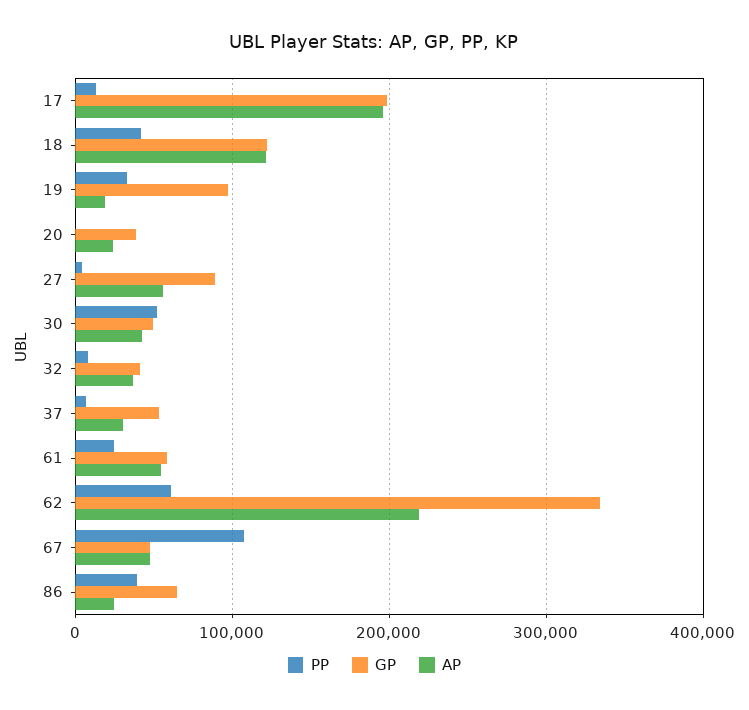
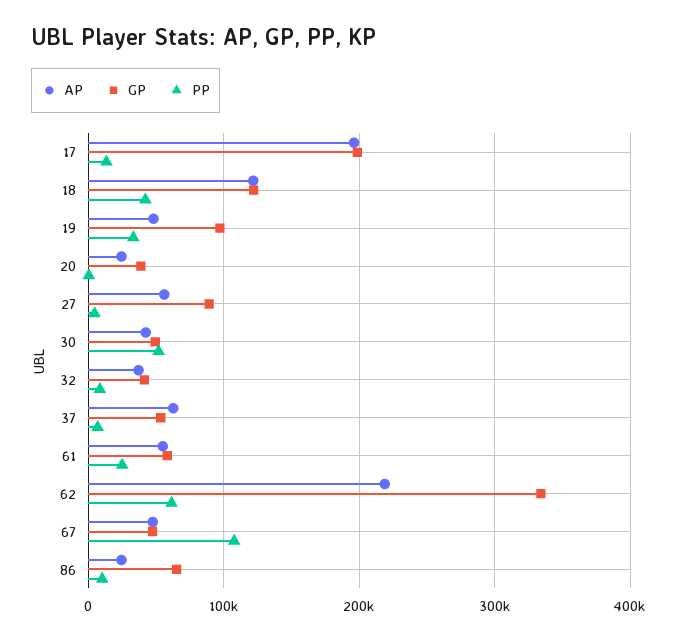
AP, 19: 20000 -> 50000
AP, 37: 30000 -> 60000
PP, 86: 40000 -> 10000

